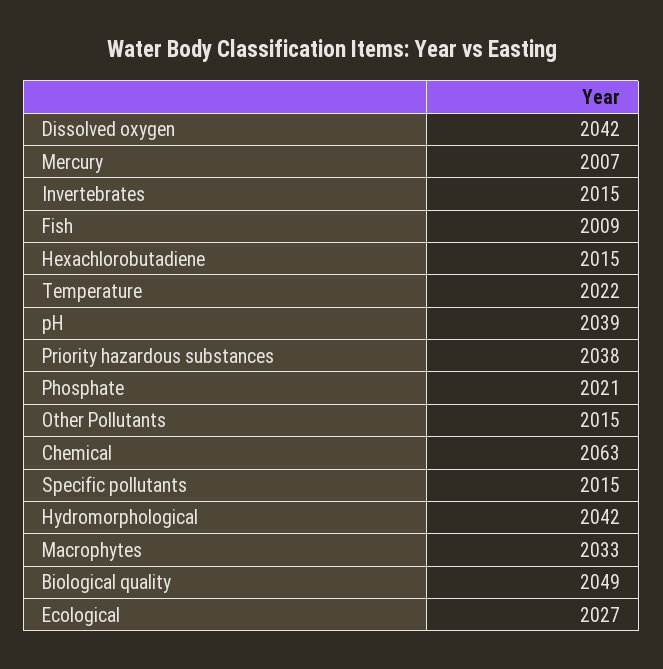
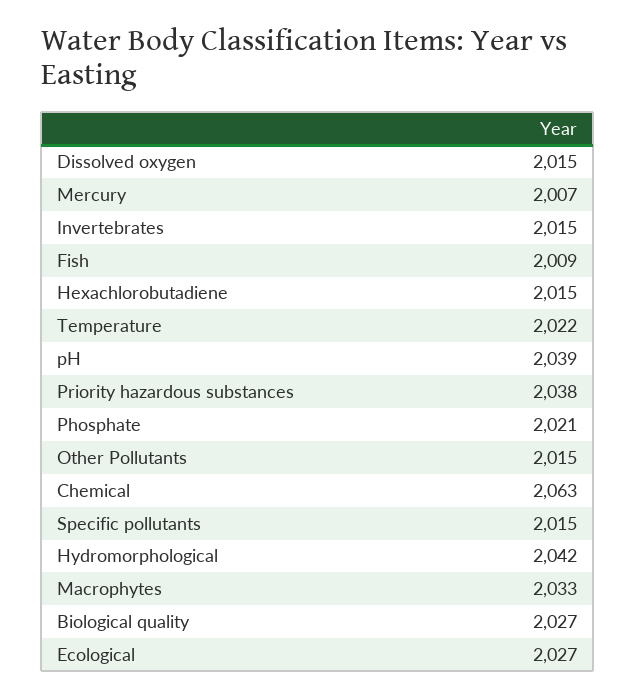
Dissolved oxygen: 2042 -> 2015
Biological quality: 2049 -> 2027

